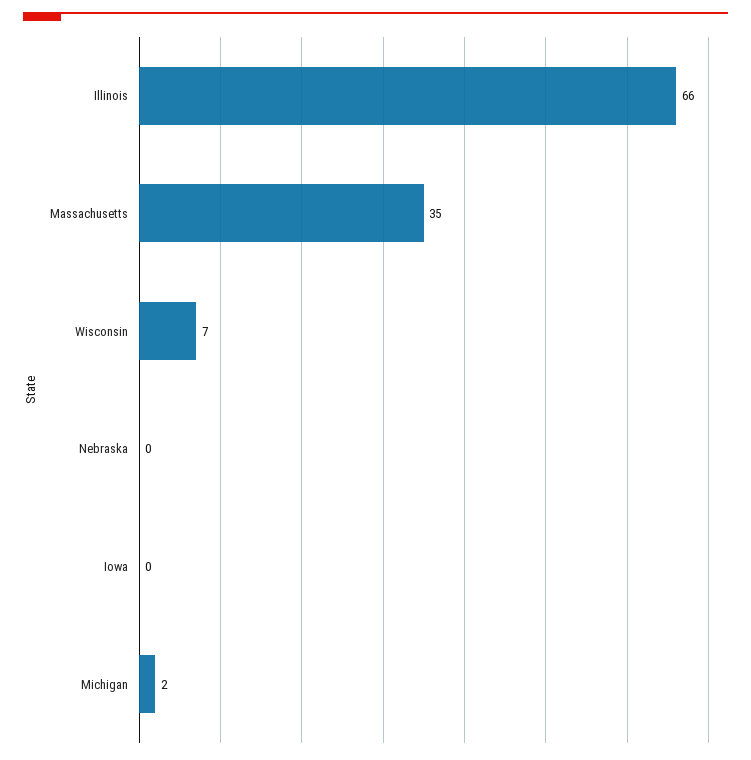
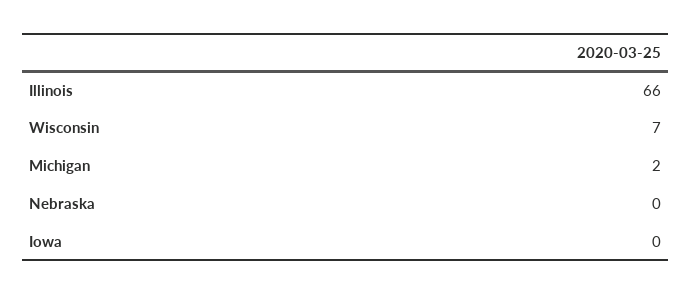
Massachusetts: 35 -> none

